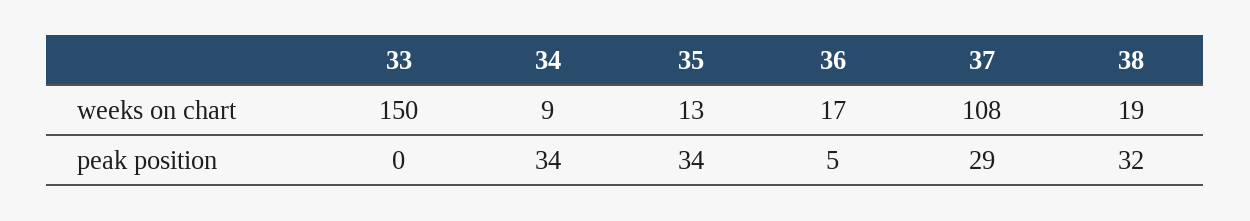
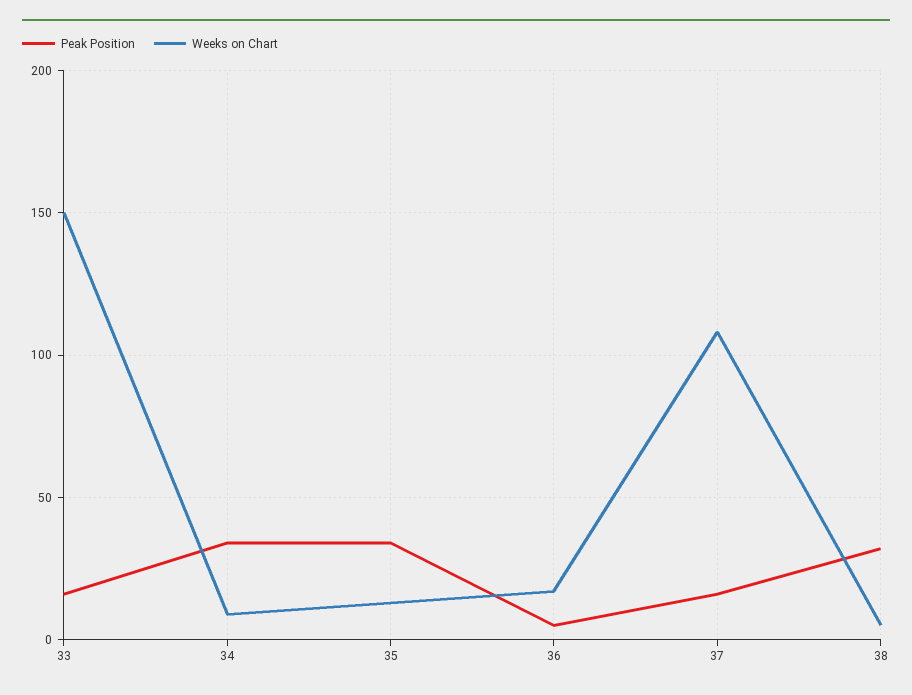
weeks on chart, 38: 19 -> 5
peak position, 33: 0 -> 15
peak position, 37: 29 -> 15

